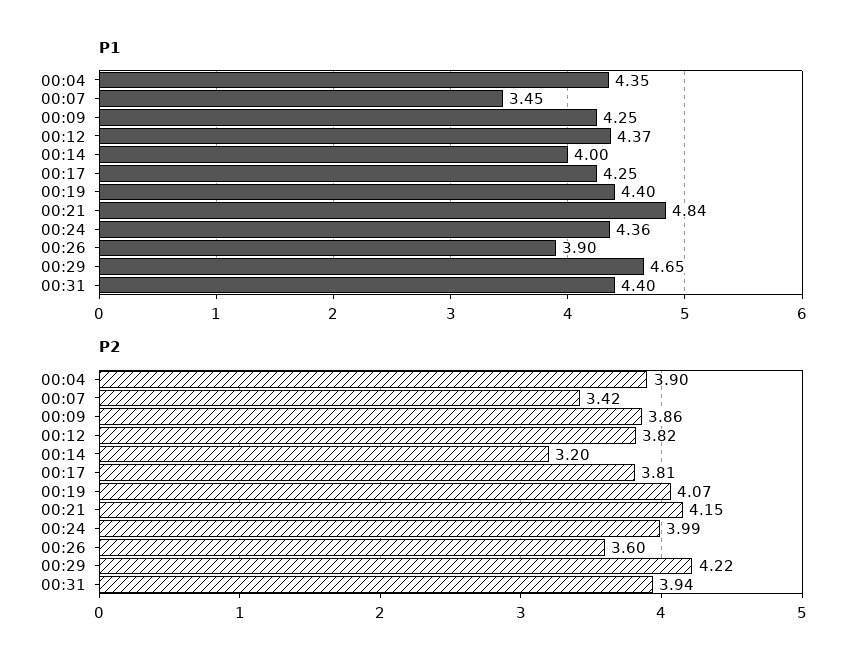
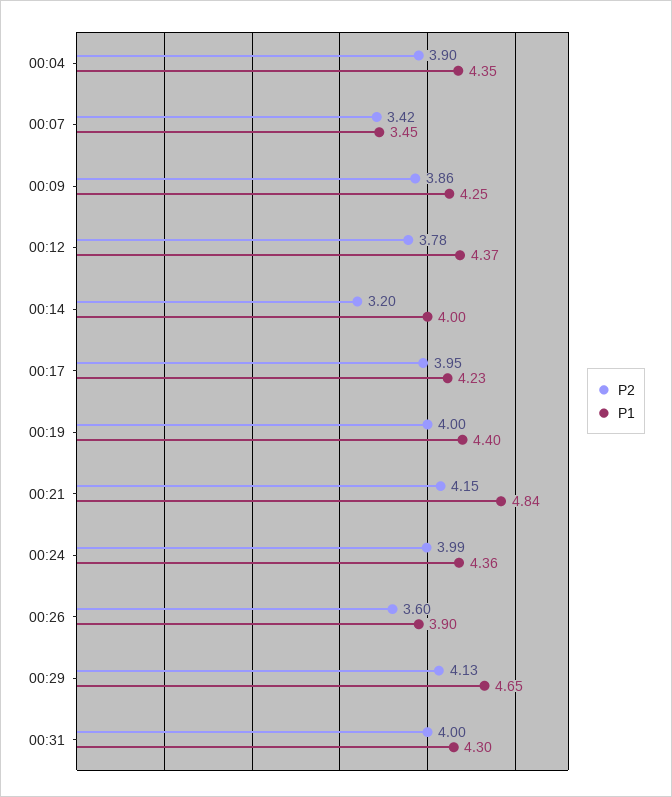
P1, 00:17: 4.25 -> 4.23
P1, 00:31: 4.4 -> 4.3
P2, 00:12: 3.82 -> 3.78
P2, 00:17: 3.81 -> 3.95
P2, 00:19: 4.07 -> 4
P2, 00:29: 4.22 -> 4.13
P2, 00:31: 3.94 -> 4

